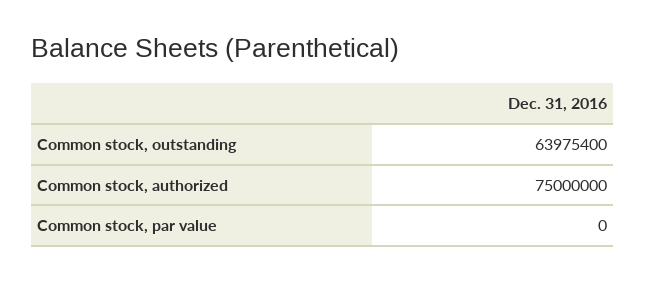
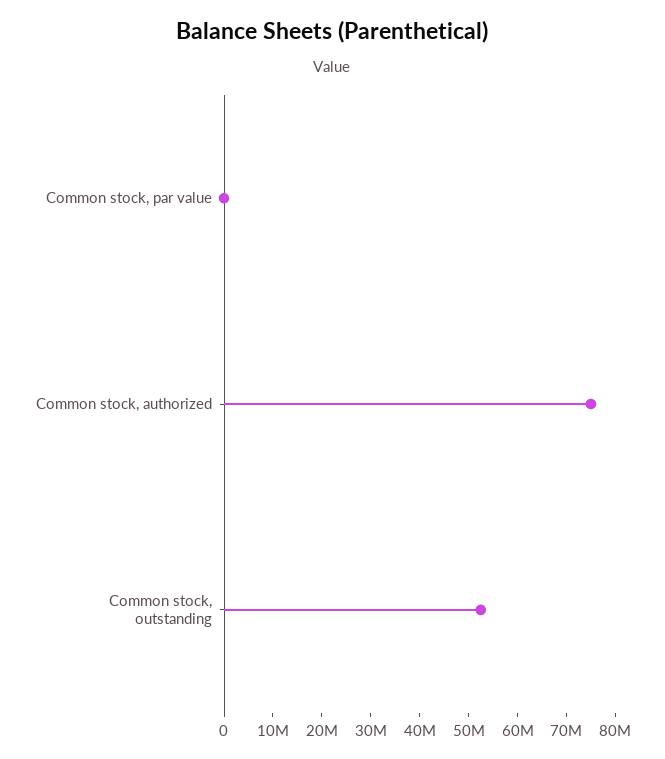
Common stock, outstanding: 63975400 -> 52000000

